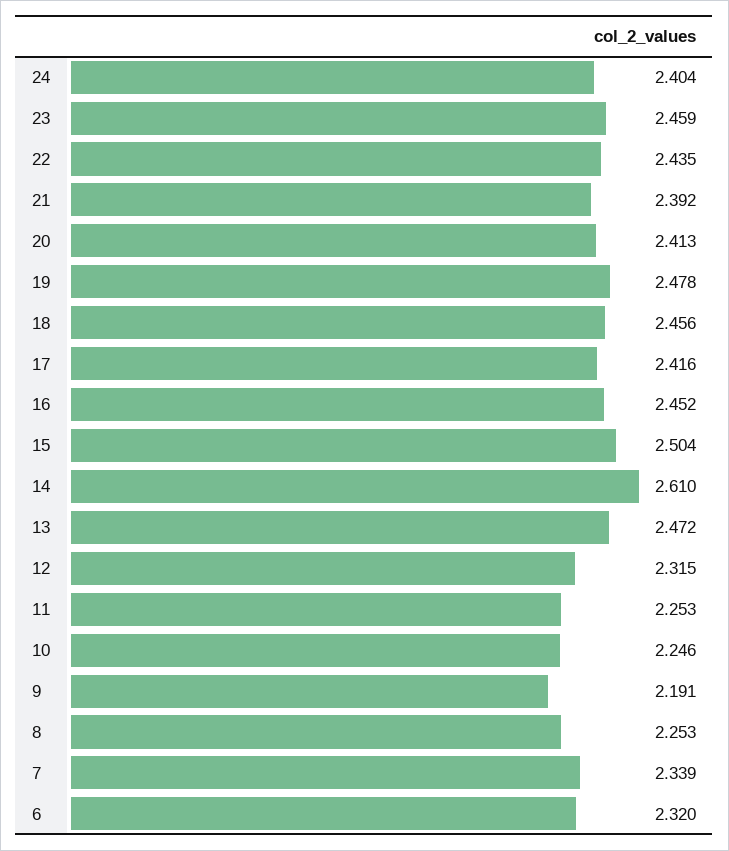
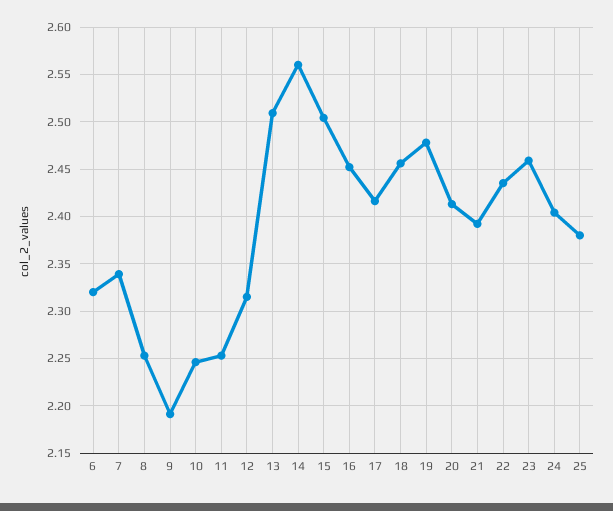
14: 2.61 -> 2.56
13: 2.472 -> 2.51
25: none -> 2.38

